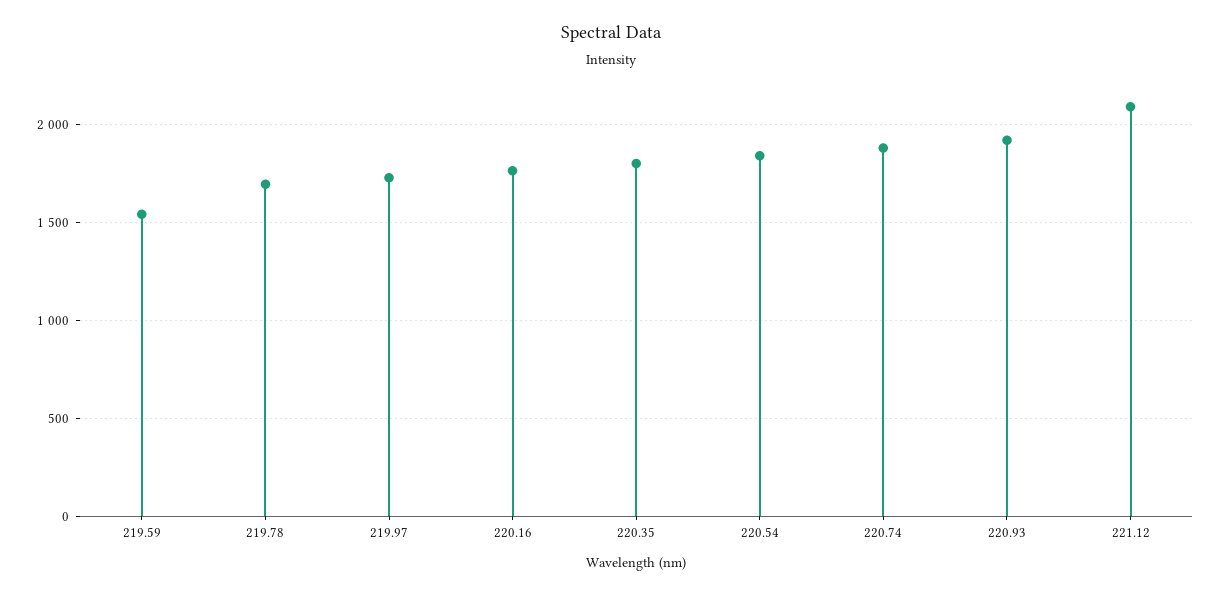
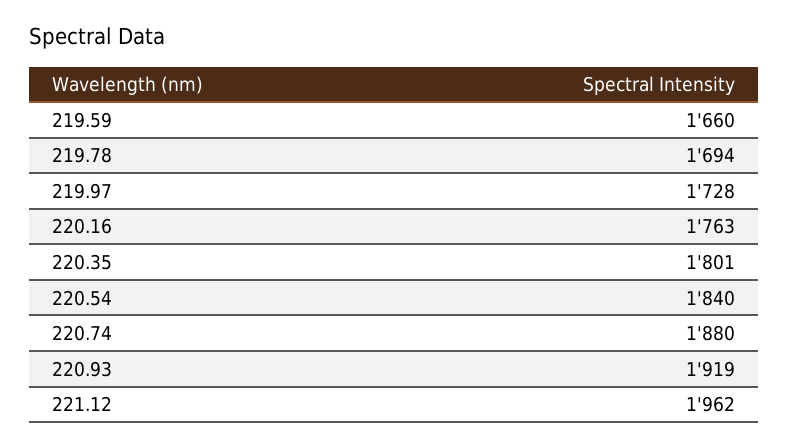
219.59: 1550 -> 1660
221.12: 2100 -> 1962

